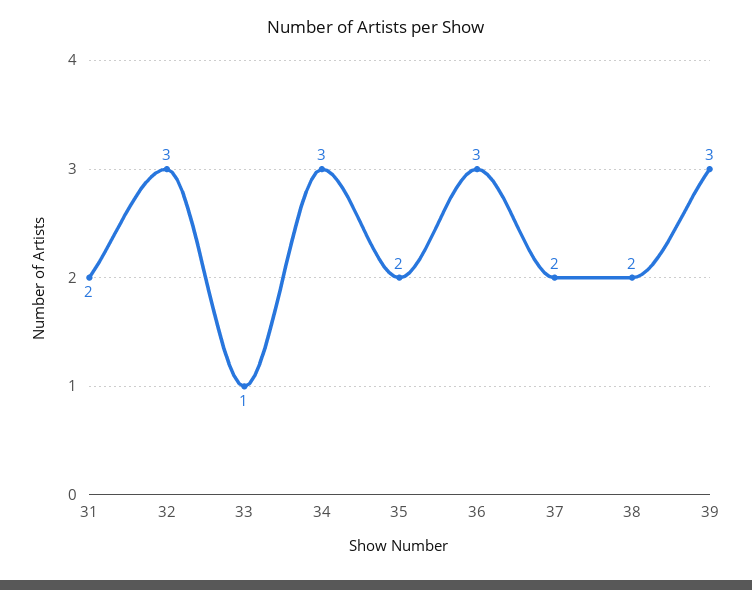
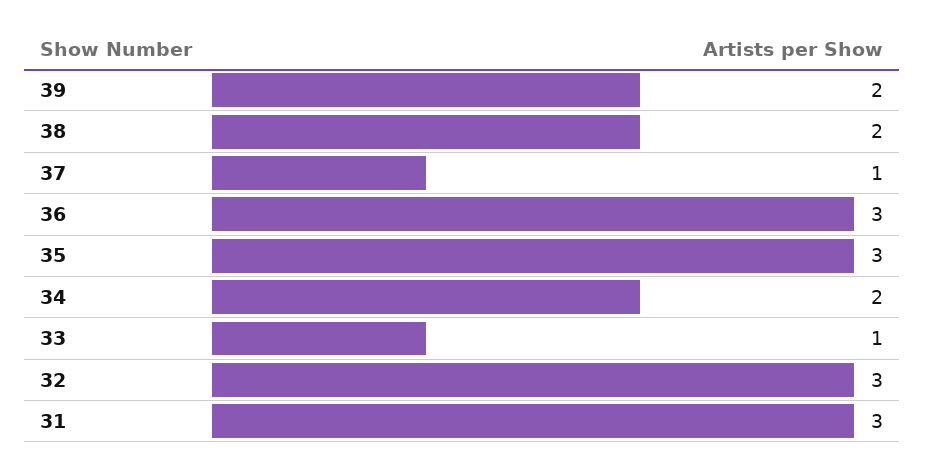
31: 2 -> 3
34: 3 -> 2
35: 2 -> 3
37: 2 -> 1
39: 3 -> 2

